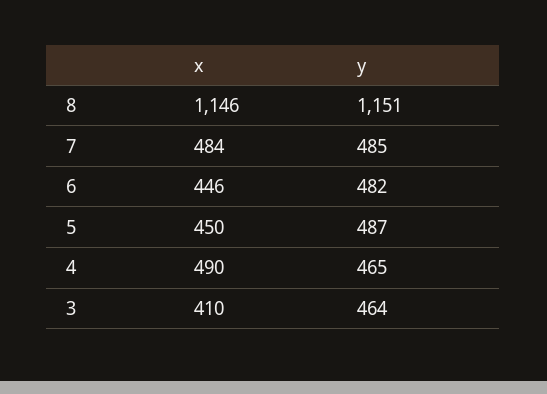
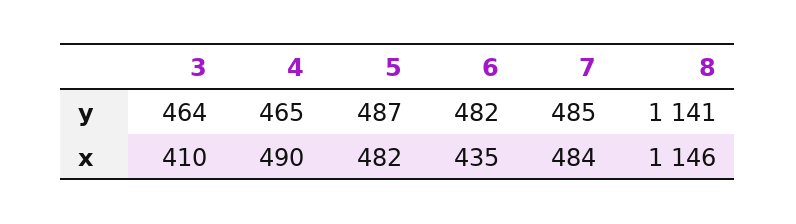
y, 8: 1151 -> 1141
x, 6: 446 -> 435
x, 5: 450 -> 482

